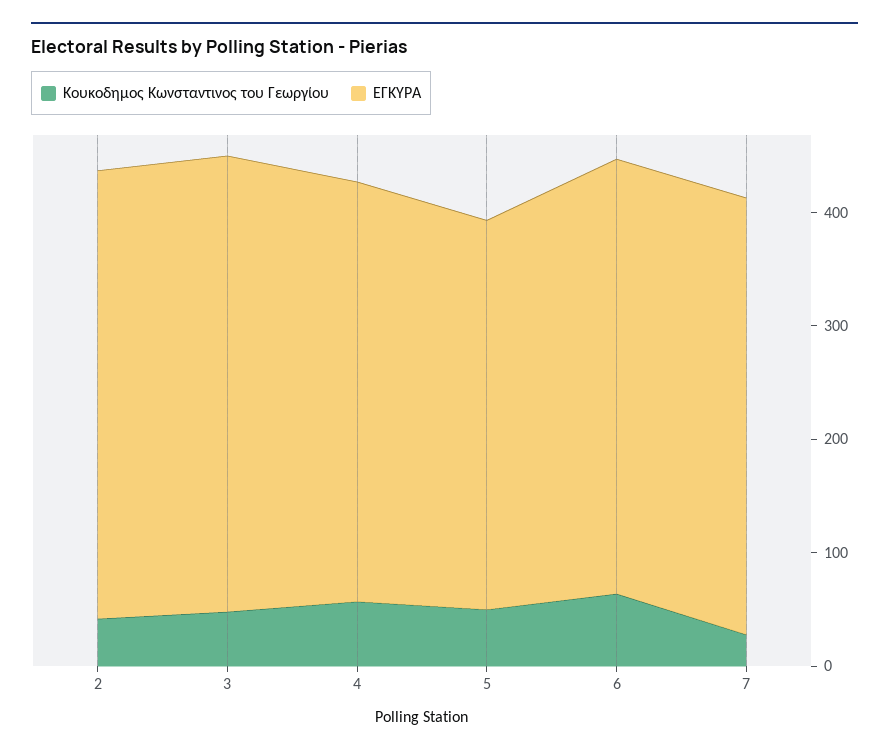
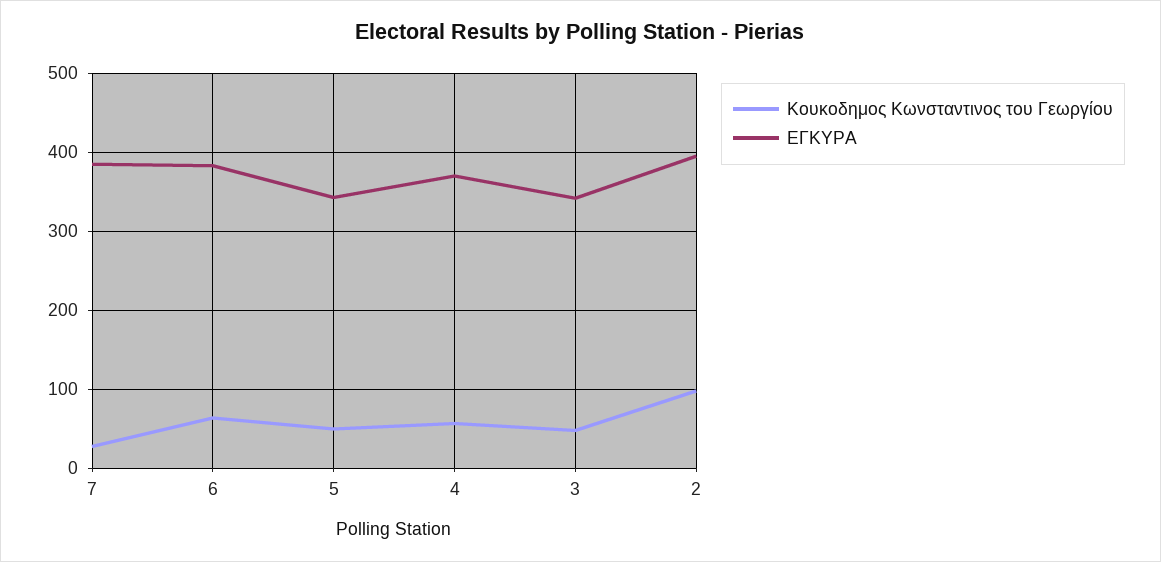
Κουκοδημος Κωνσταντινος του Γεωργίου, 2: 40 -> 100
ΕΓΚΥΡΑ, 3: 400 -> 340

